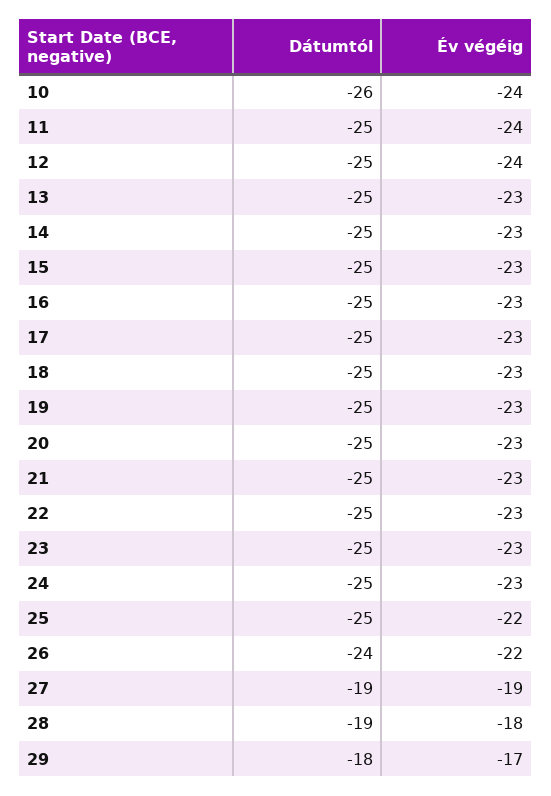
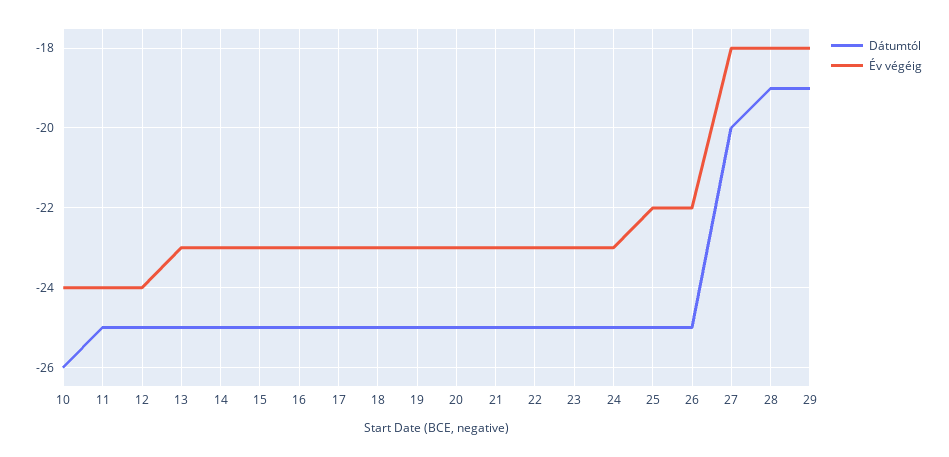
Dátumtól, 26: -24 -> -25
Dátumtól, 27: -19 -> -20
Év végéig, 27: -19 -> -18
Dátumtól, 29: -18 -> -19
Év végéig, 29: -17 -> -18

